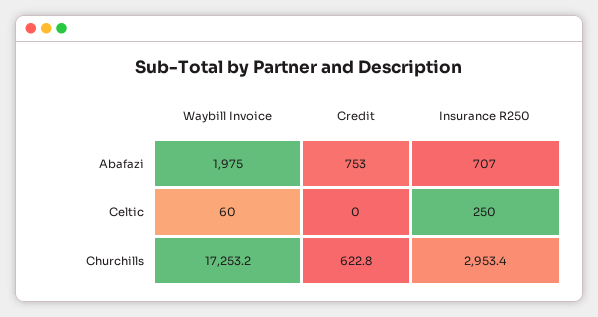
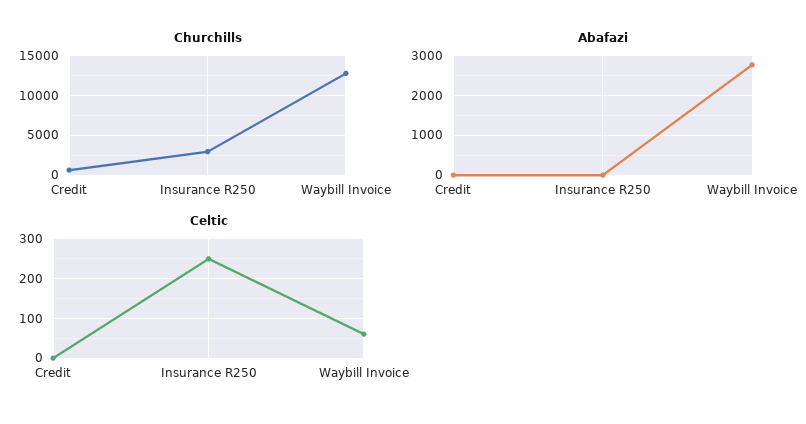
Abafazi, Waybill Invoice: 1975 -> 2800
Abafazi, Credit: 753 -> 0
Abafazi, Insurance R250: 707 -> 0
Churchills, Waybill Invoice: 17253.2 -> 13000

